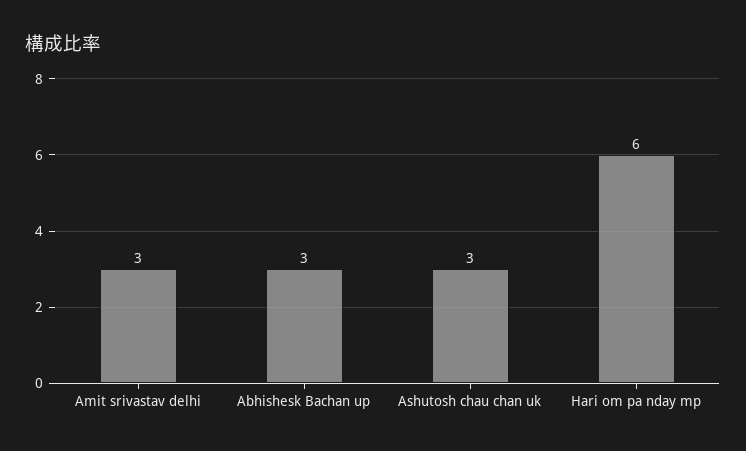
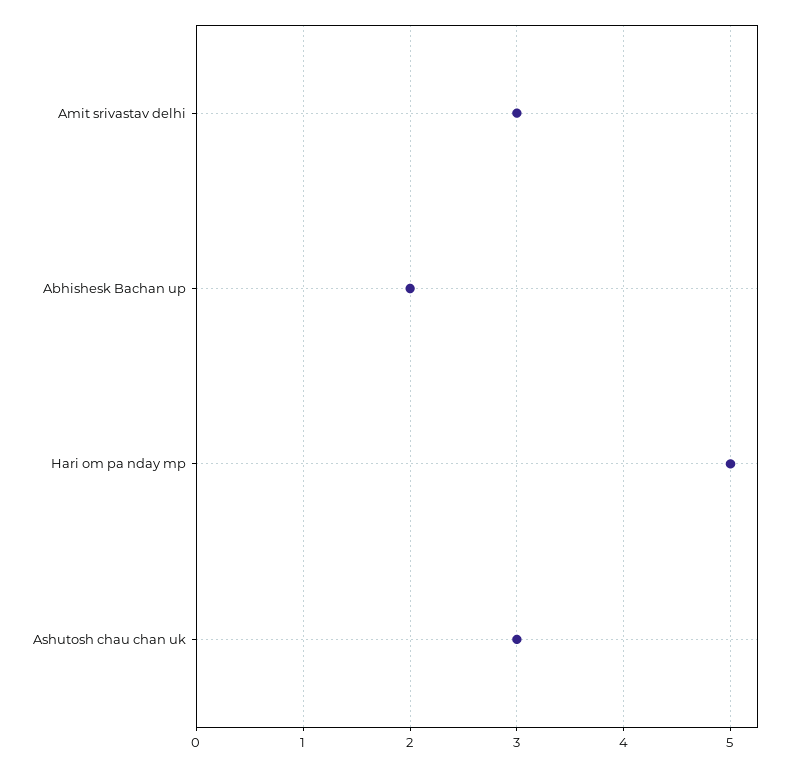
Abhishesk Bachan up: 3 -> 2
Hari om pa nday mp: 6 -> 5

